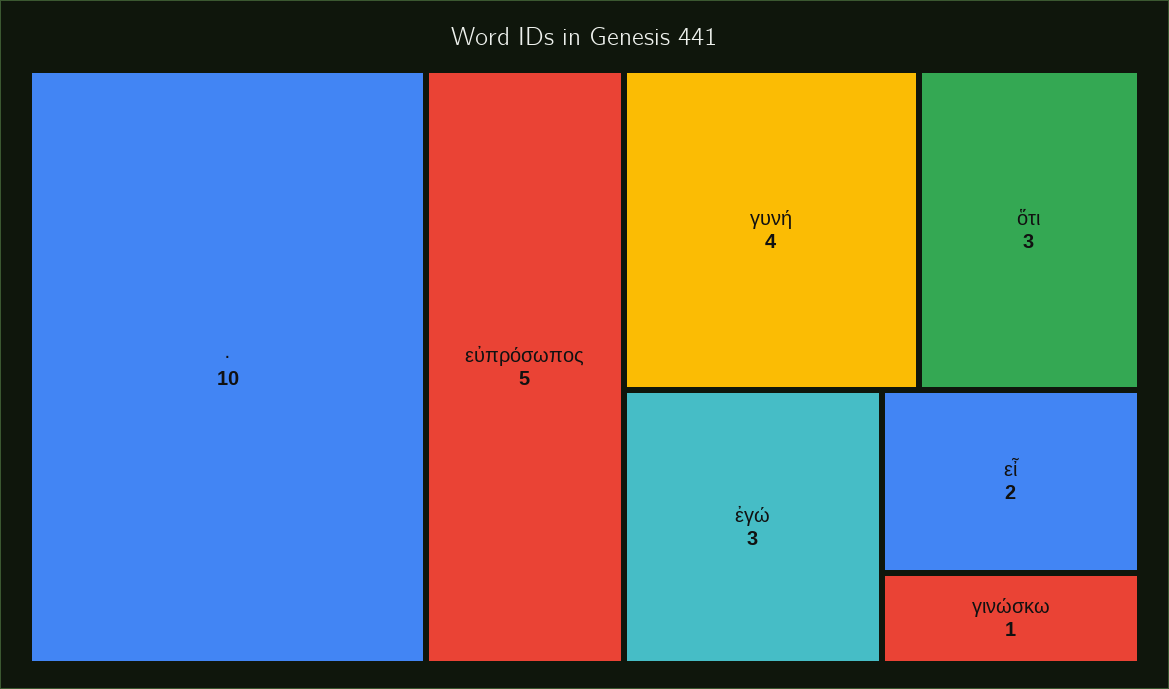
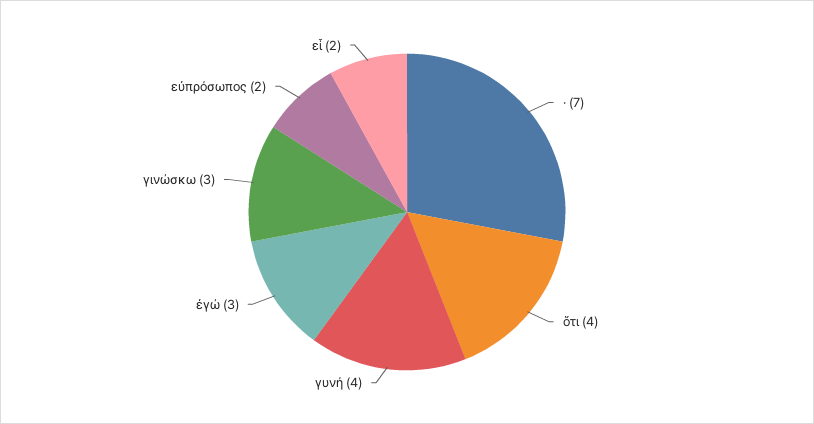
·: 10 -> 7
εὐπρόσωπος: 5 -> 2
ὅτι: 3 -> 4
γινώσκω: 1 -> 3

